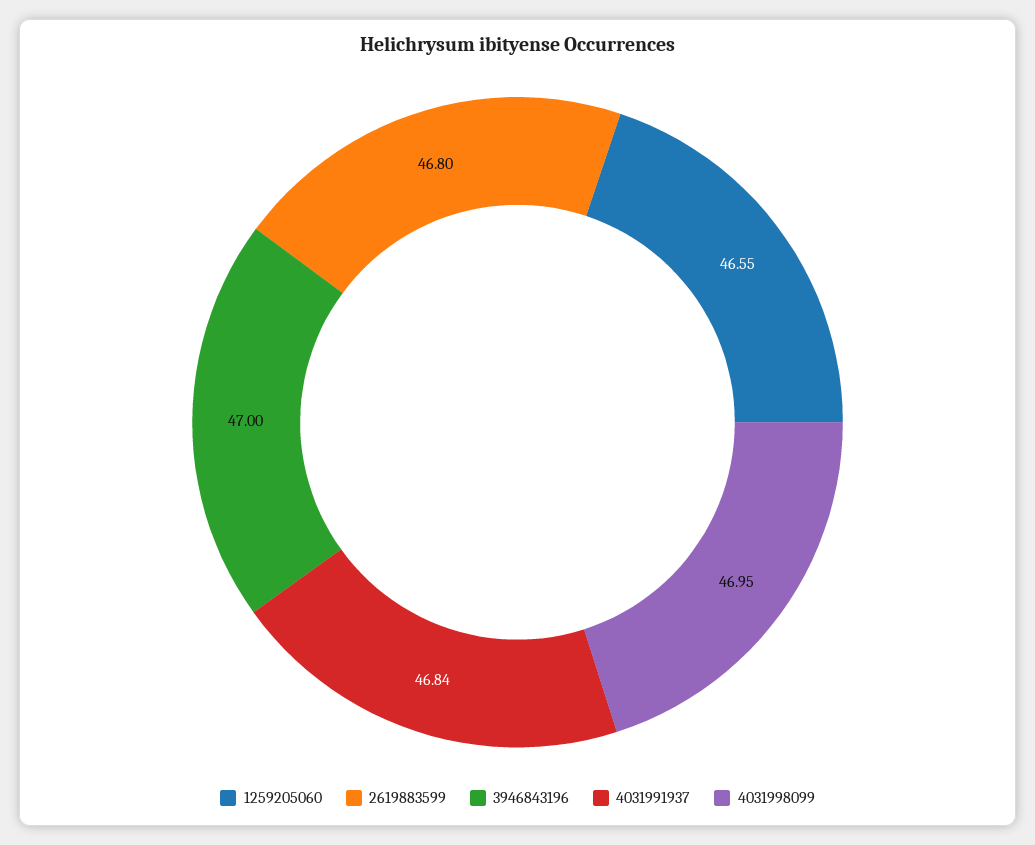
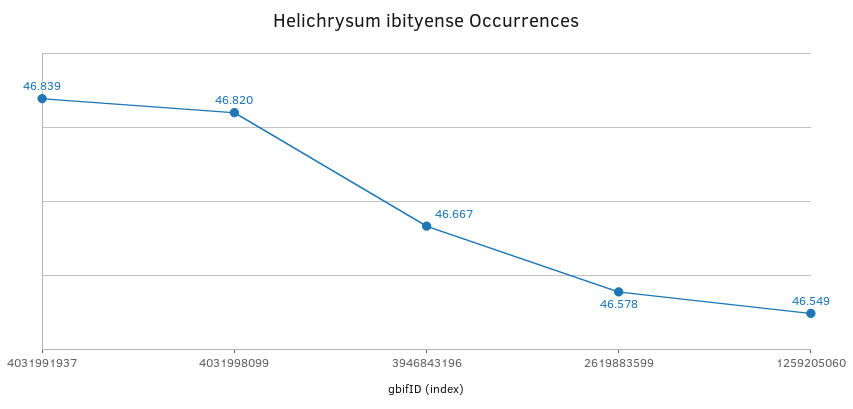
2619883599: 46.8 -> 46.578
3946843196: 47 -> 46.667
4031998099: 46.95 -> 46.82

